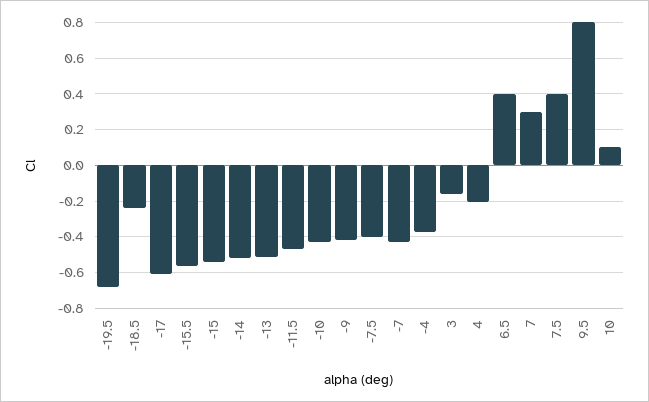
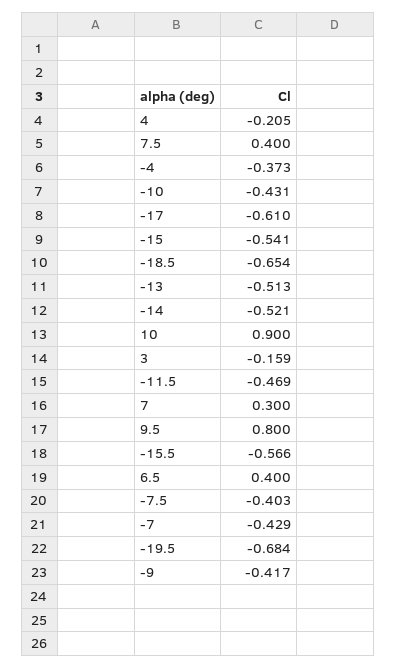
-18.5: -0.25 -> -0.654
10: 0.1 -> 0.9

